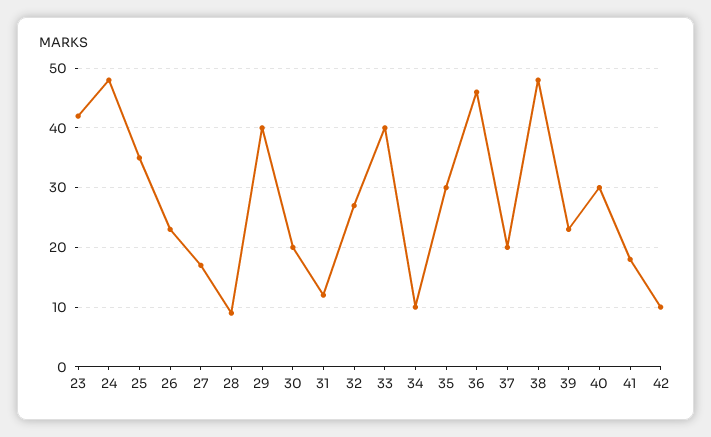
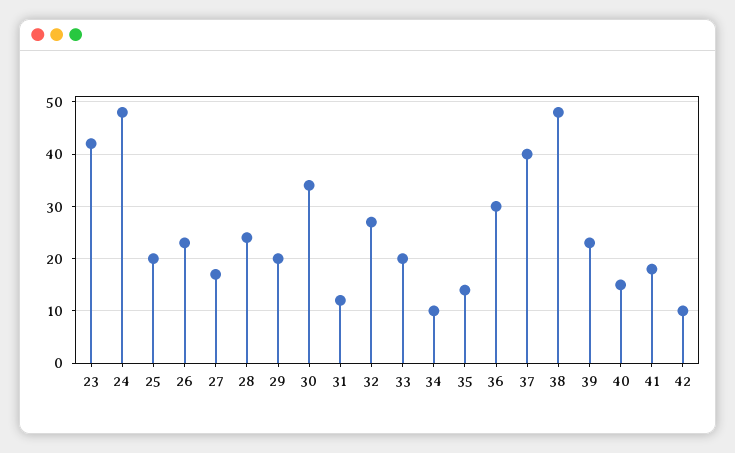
25: 35 -> 20
28: 10 -> 25
29: 40 -> 20
30: 20 -> 35
33: 40 -> 20
35: 30 -> 15
36: 45 -> 30
37: 20 -> 40
40: 30 -> 15

